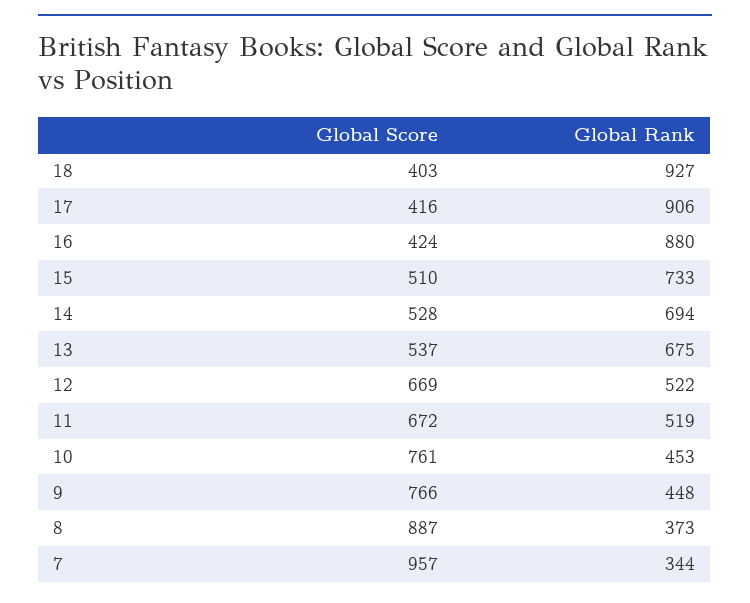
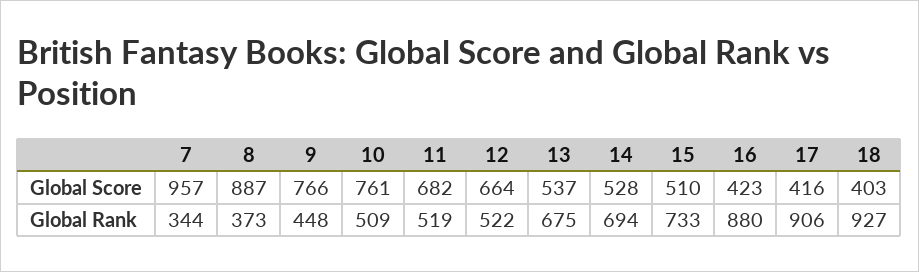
Global Score, 16: 424 -> 423
Global Score, 12: 669 -> 664
Global Score, 11: 672 -> 682
Global Rank, 10: 453 -> 509

